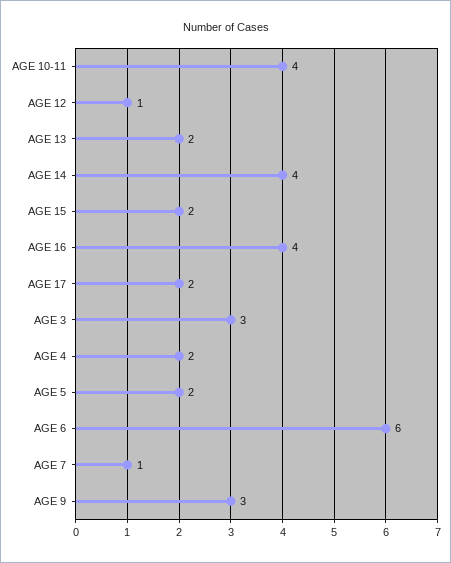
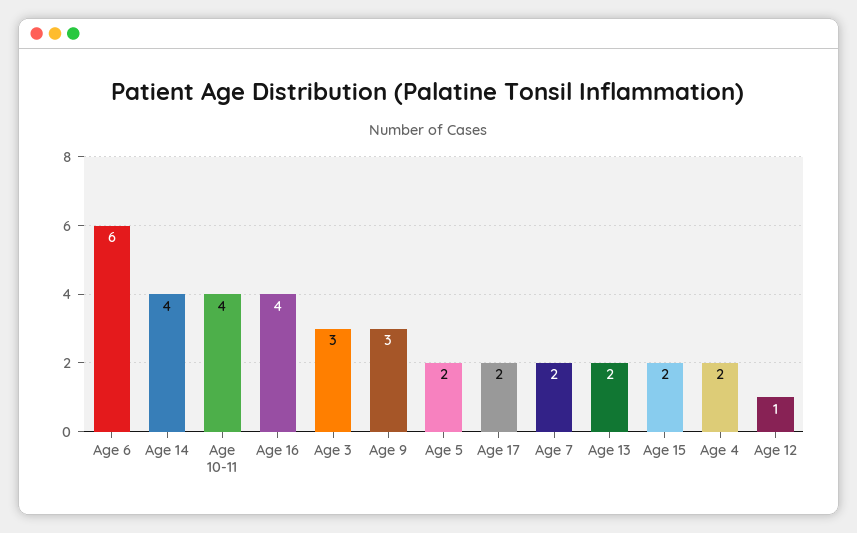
AGE 7: 1 -> 2

